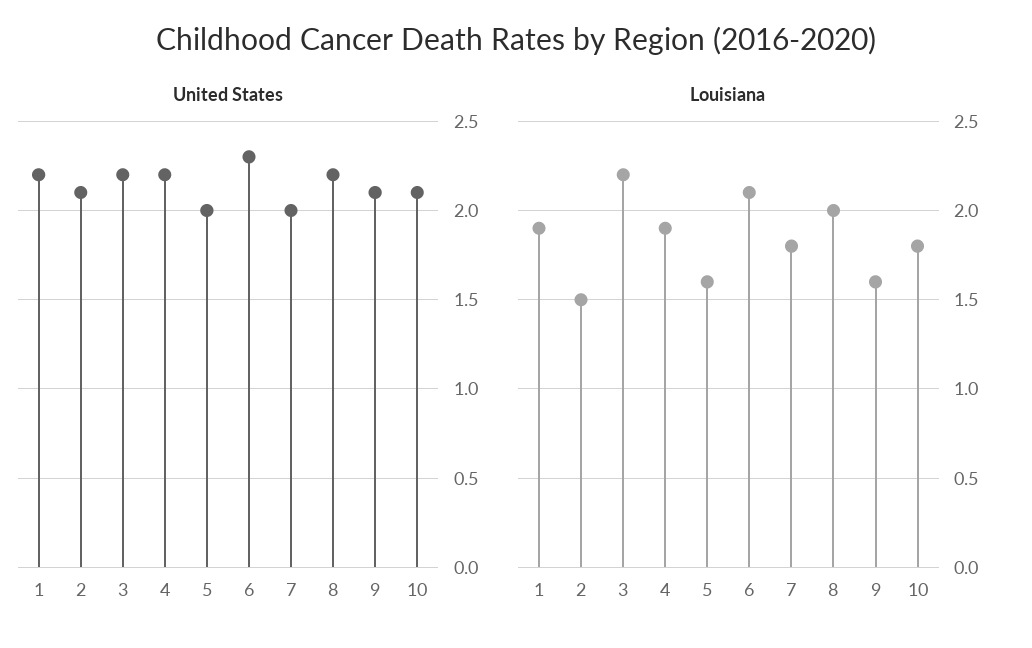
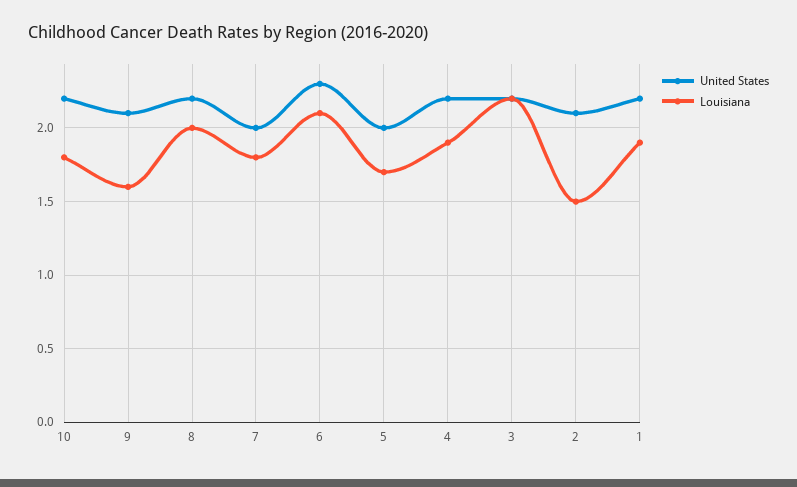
United States, 10: 2.1 -> 2.2
Louisiana, 5: 1.6 -> 1.7

